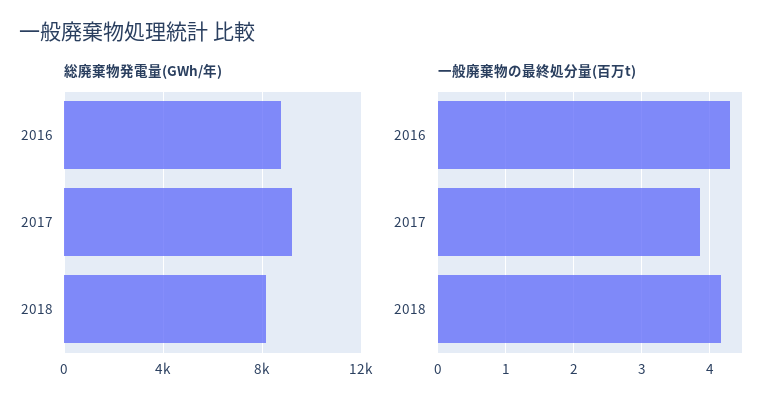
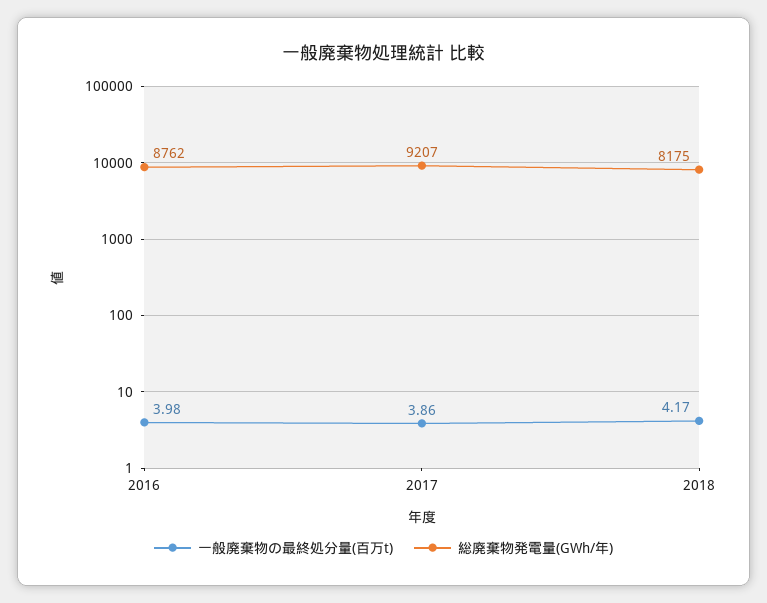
一般廃棄物の最終処分量(百万t), 2016: 4.3 -> 3.98

